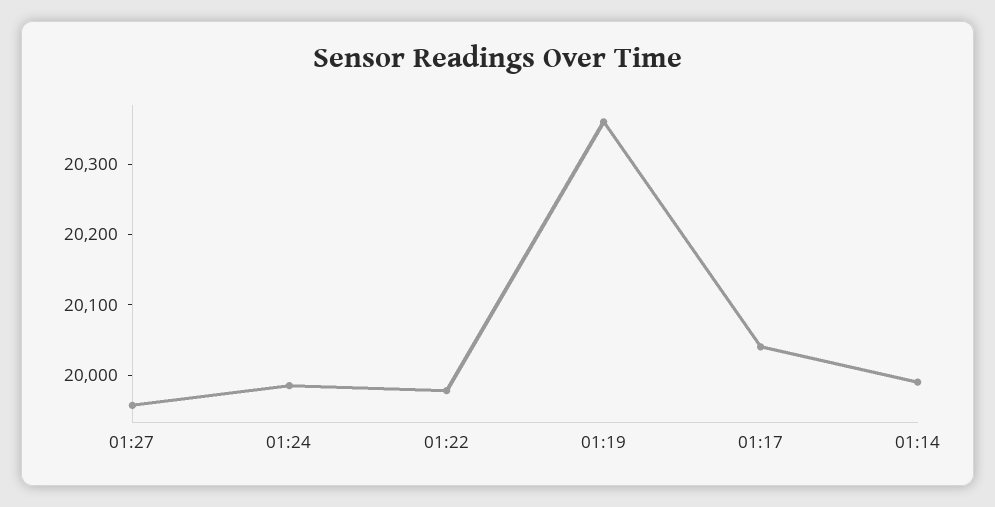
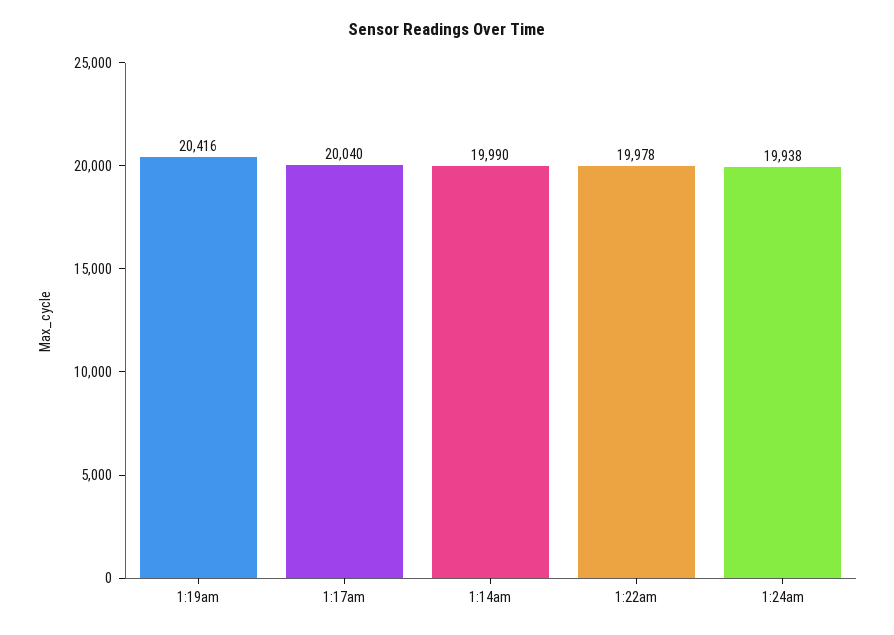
01:27: 19960 -> none
01:24: 19980 -> 19938
01:19: 20360 -> 20416

